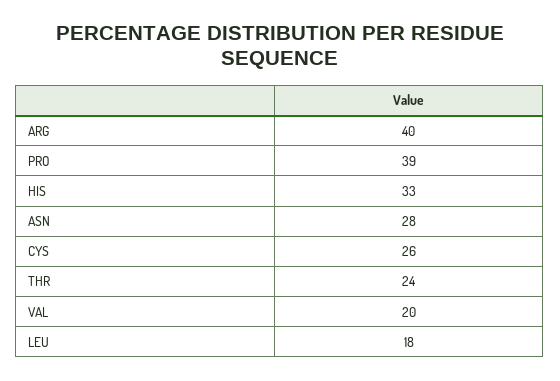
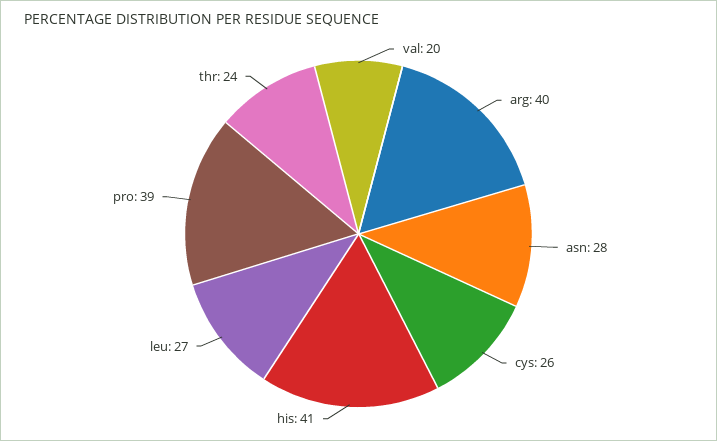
HIS: 33 -> 41
LEU: 18 -> 27

